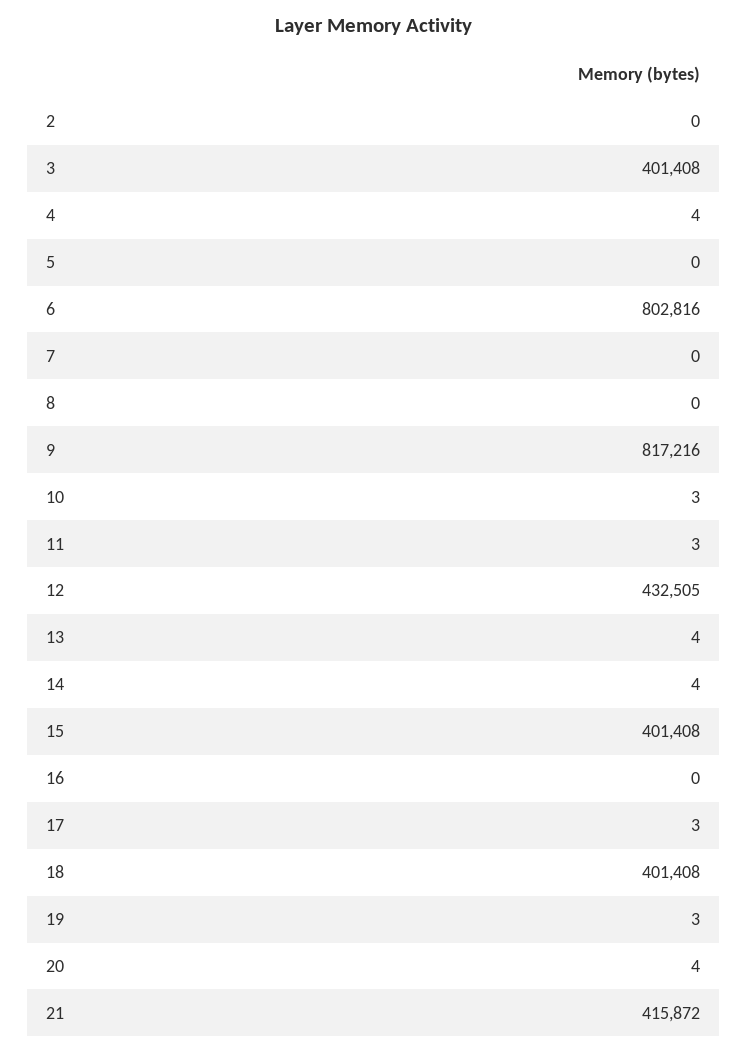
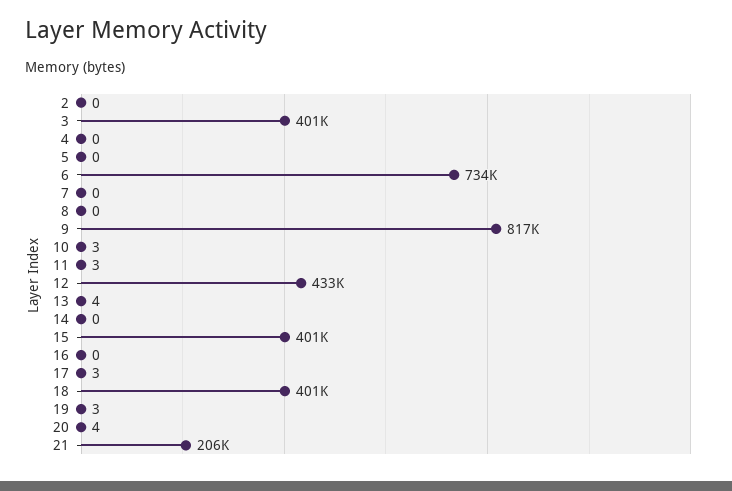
4: 4 -> 0
6: 802816 -> 734000
14: 4 -> 0
21: 415872 -> 206000

